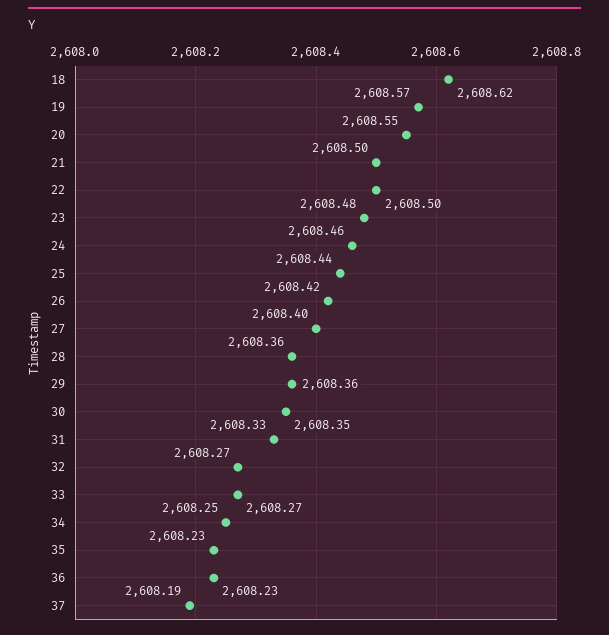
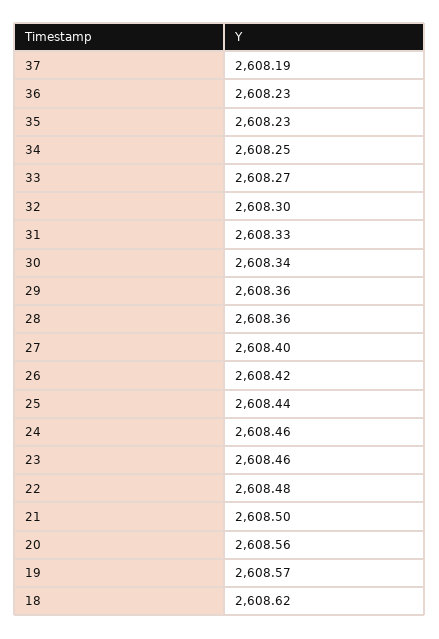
20: 2608.55 -> 2608.56
22: 2608.5 -> 2608.48
23: 2608.48 -> 2608.46
30: 2608.35 -> 2608.34
32: 2608.27 -> 2608.3

